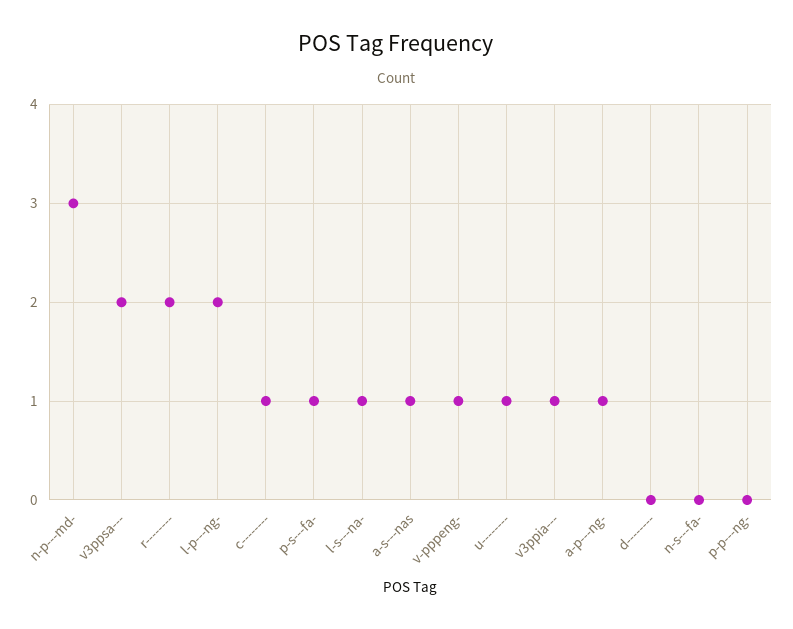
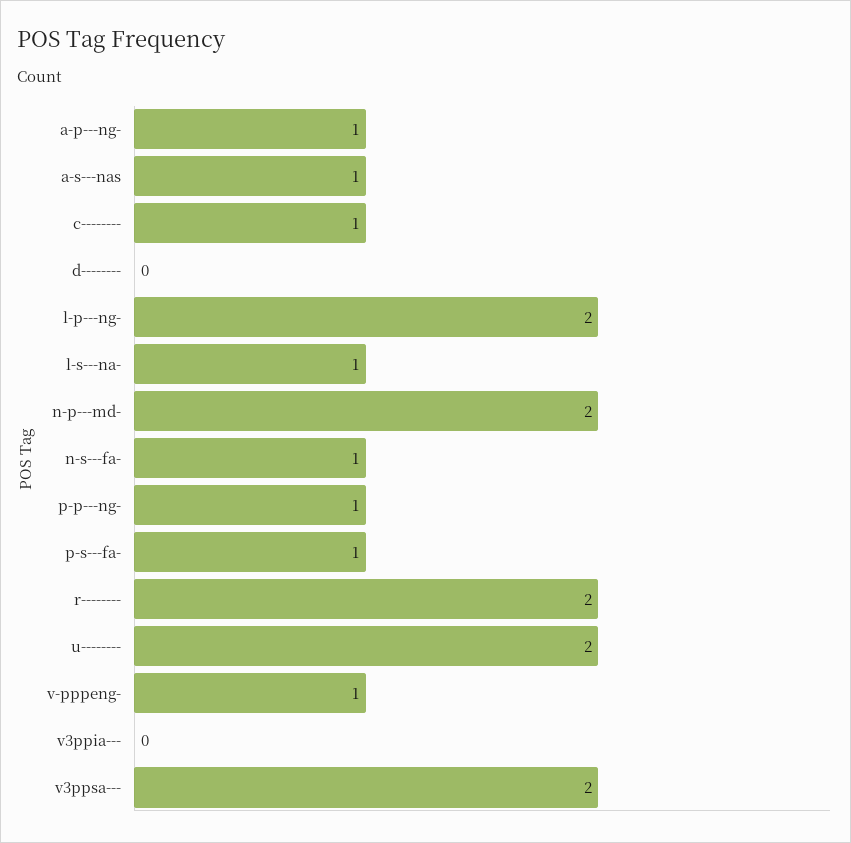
n-p---md-: 3 -> 2
u--------: 1 -> 2
v3ppia---: 1 -> 0
n-s---fa-: 0 -> 1
p-p---ng-: 0 -> 1

